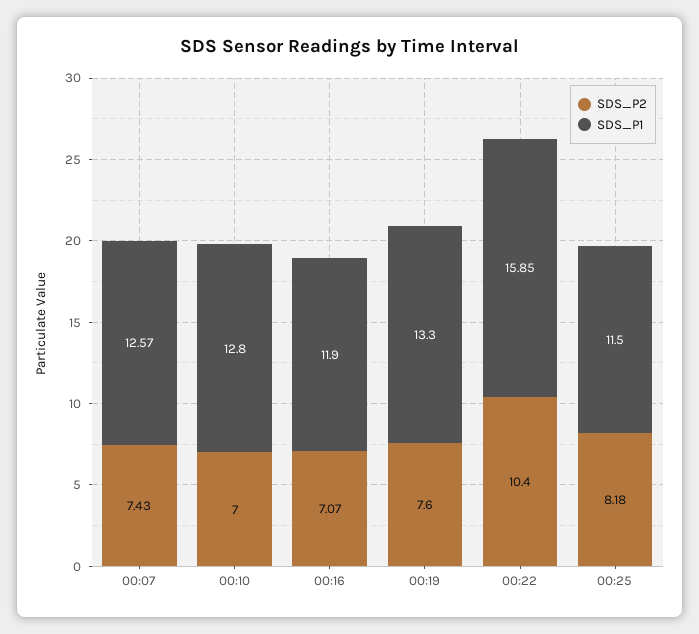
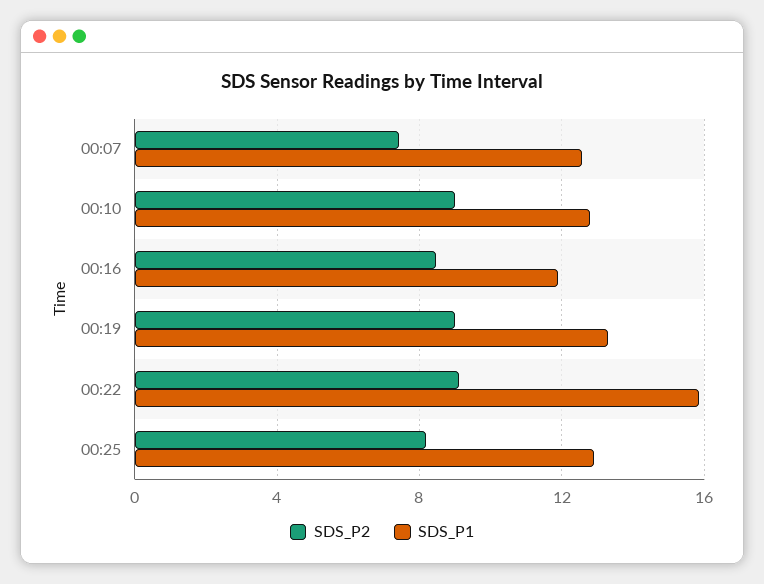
SDS_P2, 00:10: 7 -> 9
SDS_P2, 00:16: 7.07 -> 8.5
SDS_P2, 00:19: 7.6 -> 9
SDS_P2, 00:22: 10.4 -> 9
SDS_P1, 00:25: 11.5 -> 13

